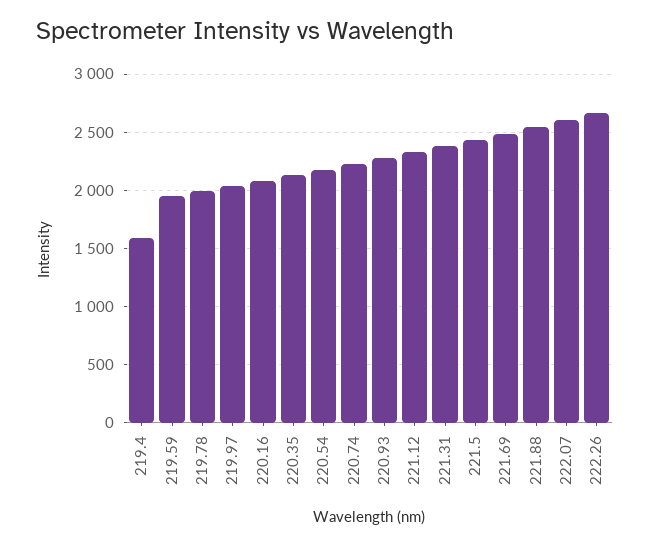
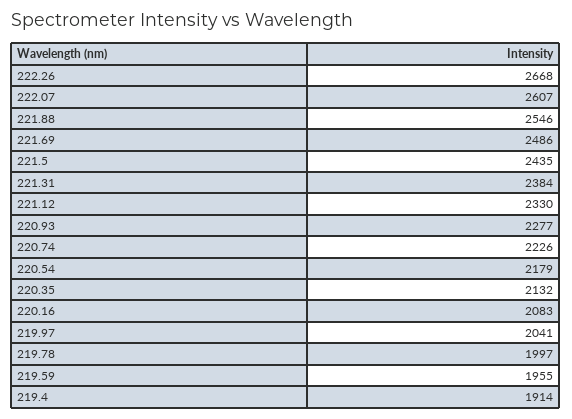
219.4: 1600 -> 1914

